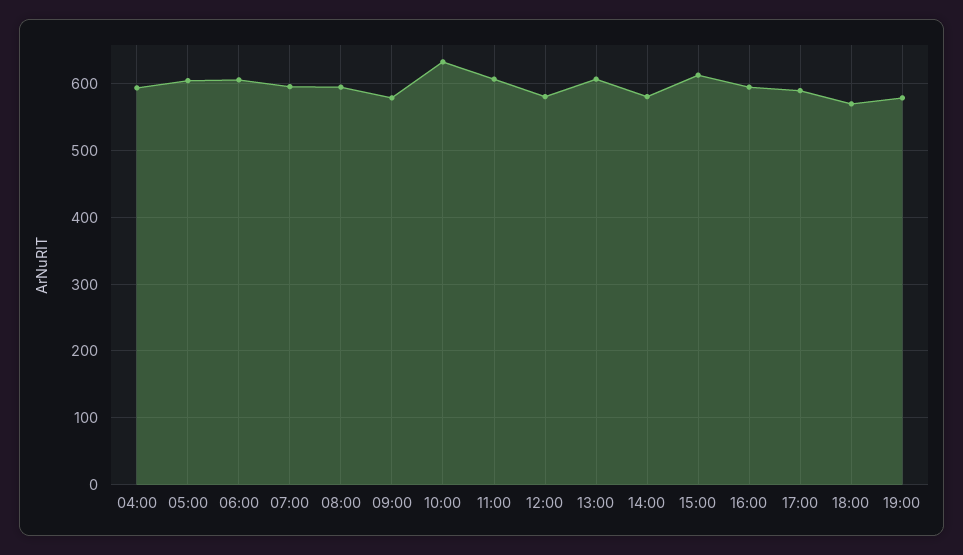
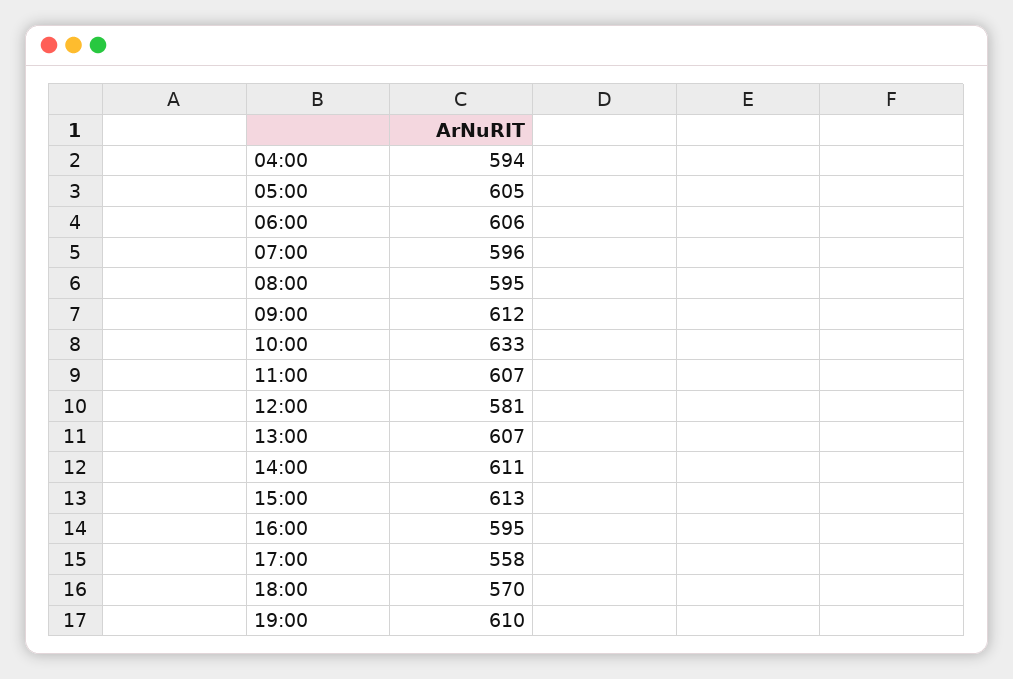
09:00: 580 -> 612
14:00: 580 -> 611
17:00: 590 -> 558
19:00: 580 -> 610

